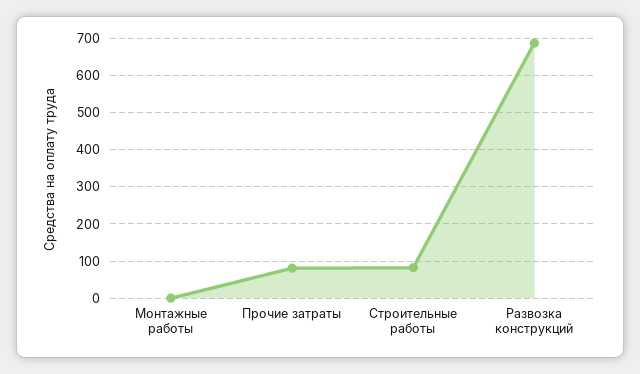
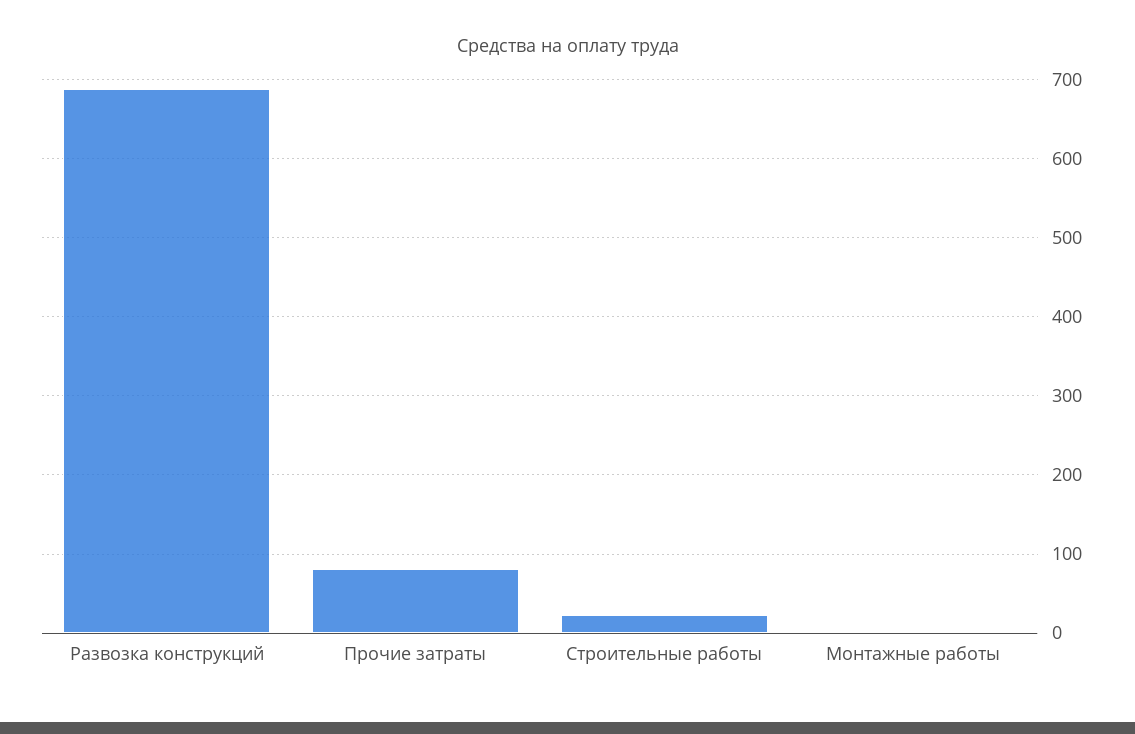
Строительные работы: 80 -> 20

